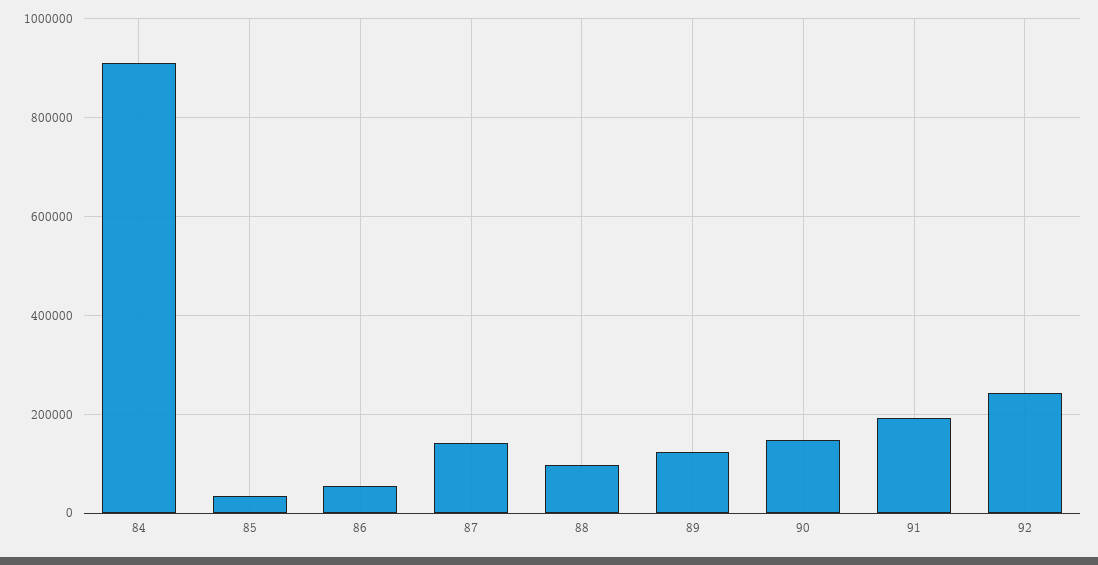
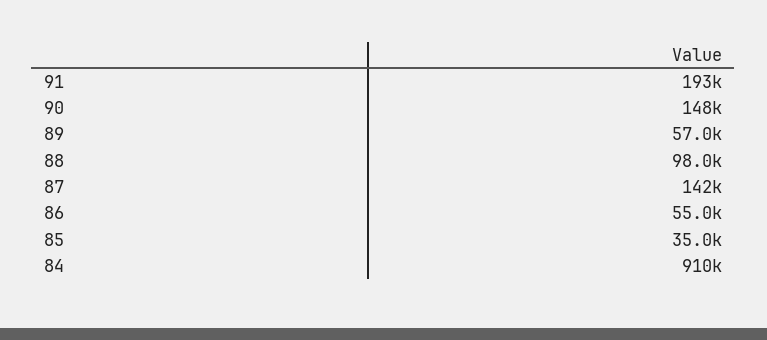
89: 120000 -> 57000
92: 240000 -> none

